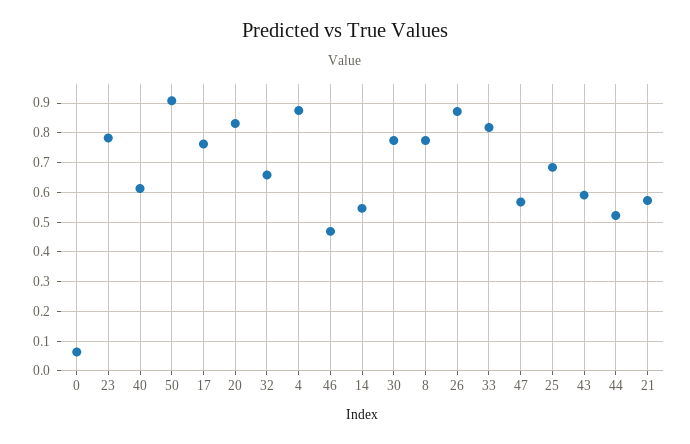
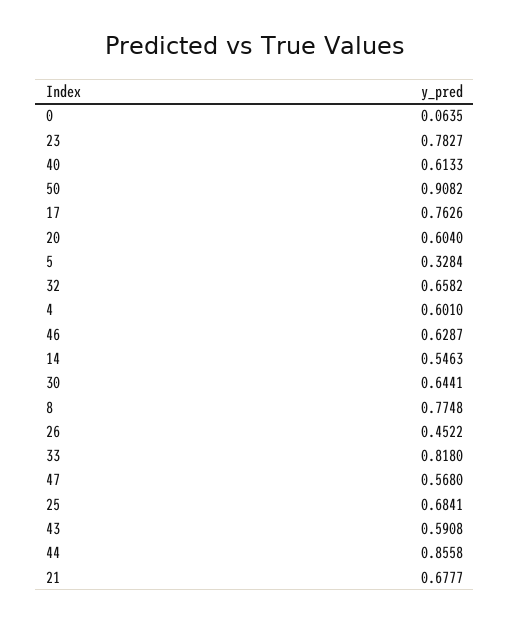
20: 0.825 -> 0.604
4: 0.875 -> 0.601
46: 0.475 -> 0.6287
30: 0.775 -> 0.6441
26: 0.875 -> 0.4522
44: 0.525 -> 0.8558
21: 0.575 -> 0.6777
5: none -> 0.3284

